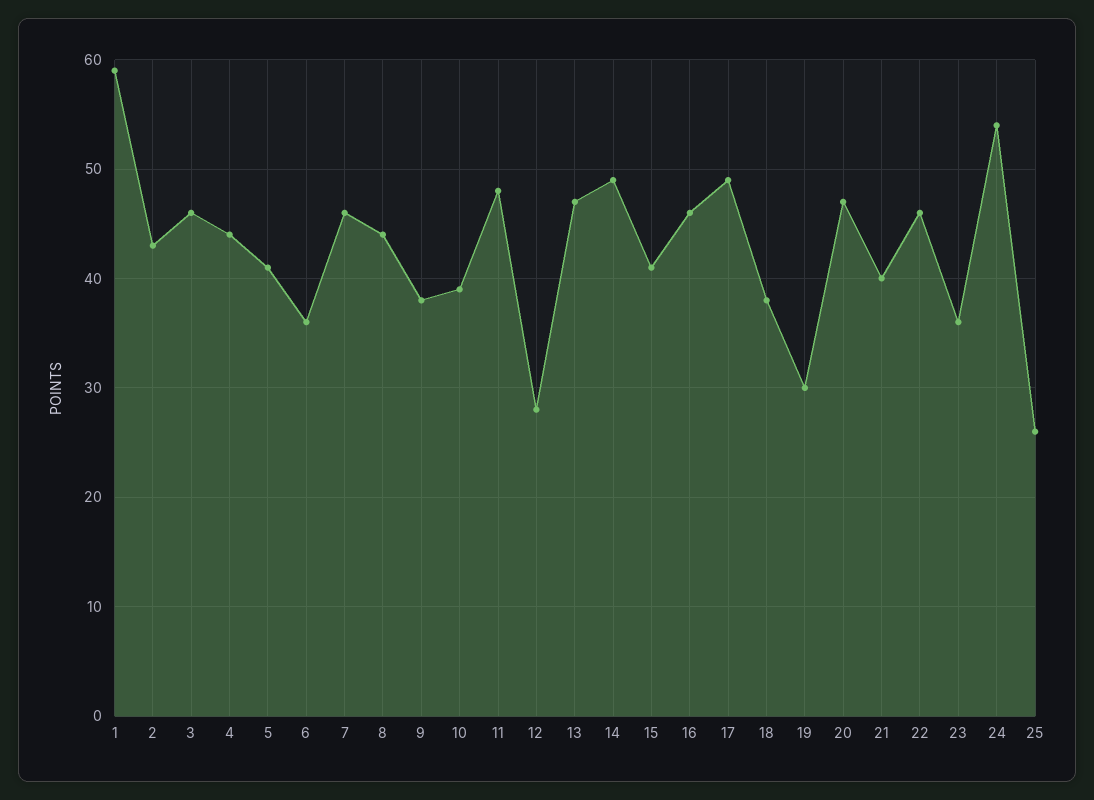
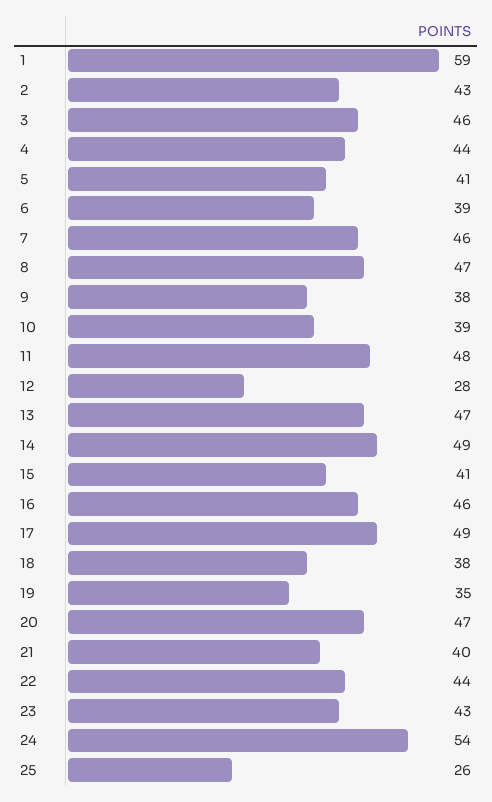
6: 36 -> 39
8: 44 -> 47
19: 30 -> 35
22: 46 -> 44
23: 36 -> 43

